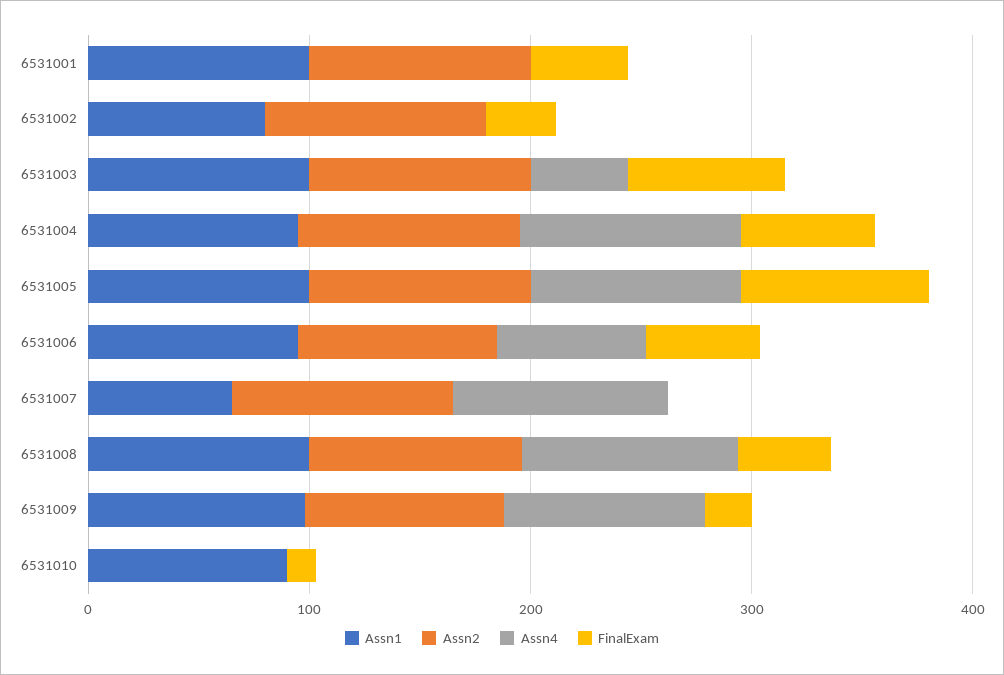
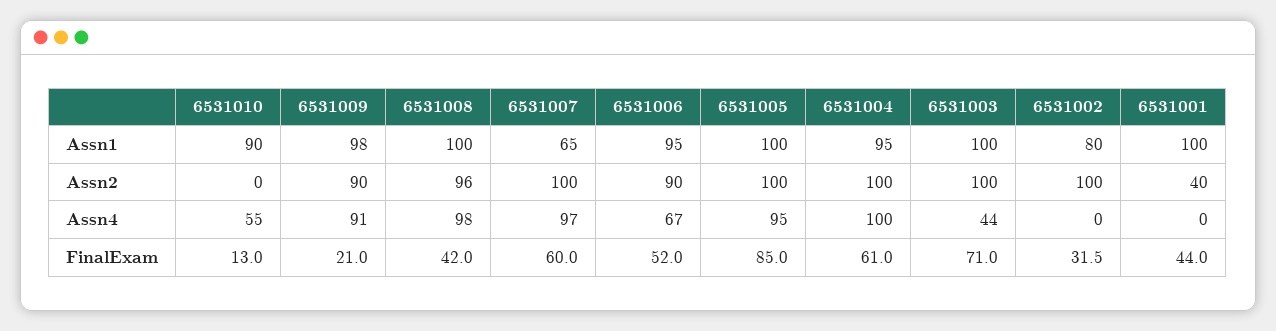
Assn2, 6531001: 100 -> 40
FinalExam, 6531007: 0 -> 60
Assn4, 6531010: 0 -> 55

